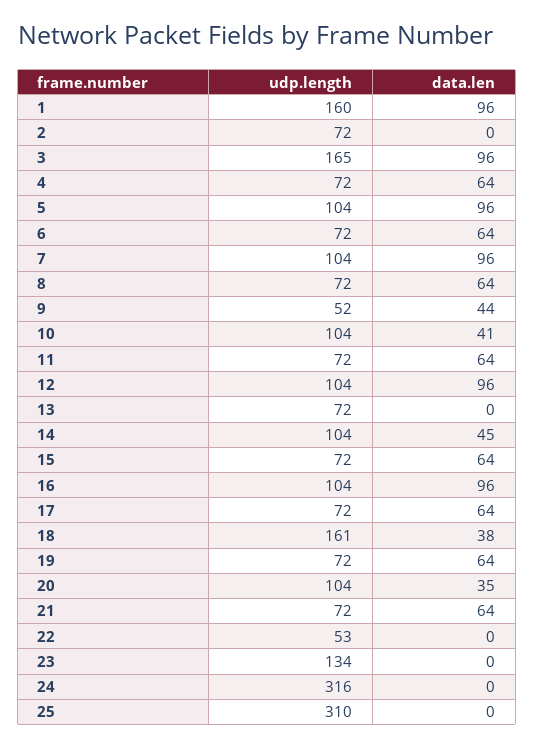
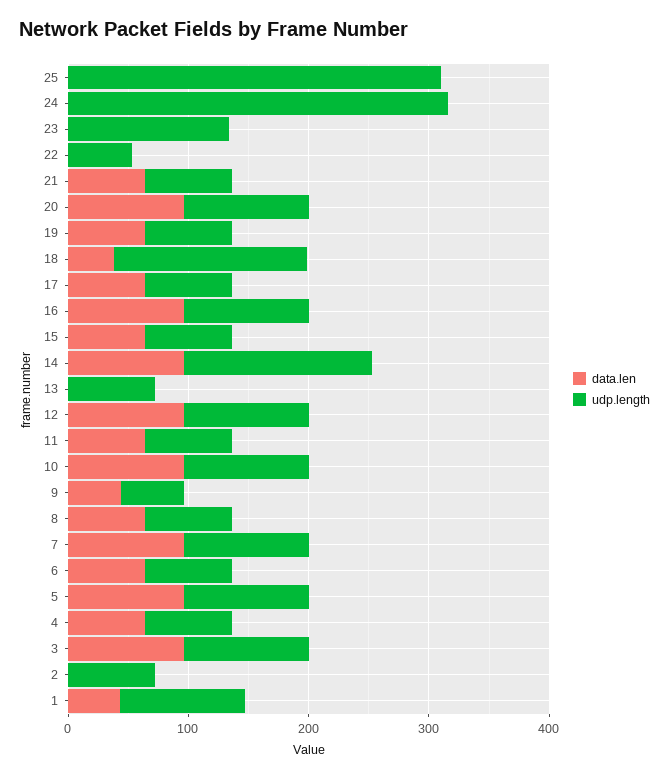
udp.length, 1: 160 -> 100
data.len, 1: 96 -> 40
udp.length, 3: 165 -> 100
data.len, 10: 41 -> 100
udp.length, 14: 104 -> 160
data.len, 14: 45 -> 100
data.len, 20: 35 -> 100

